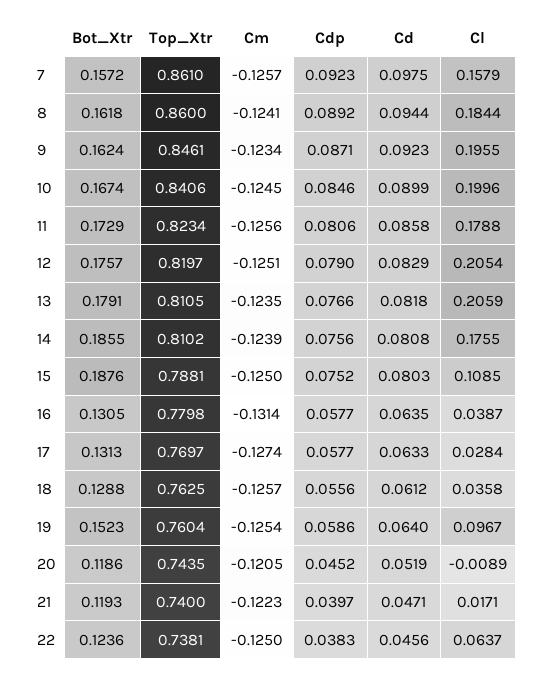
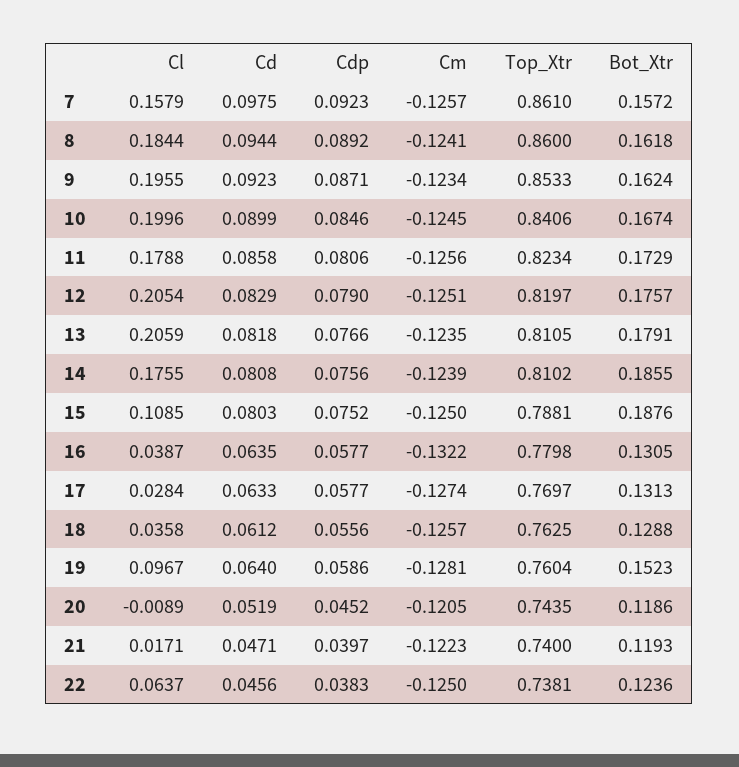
Top_Xtr, 9: 0.8461 -> 0.8533
Cm, 16: -0.1314 -> -0.1322
Cm, 19: -0.1254 -> -0.1281

